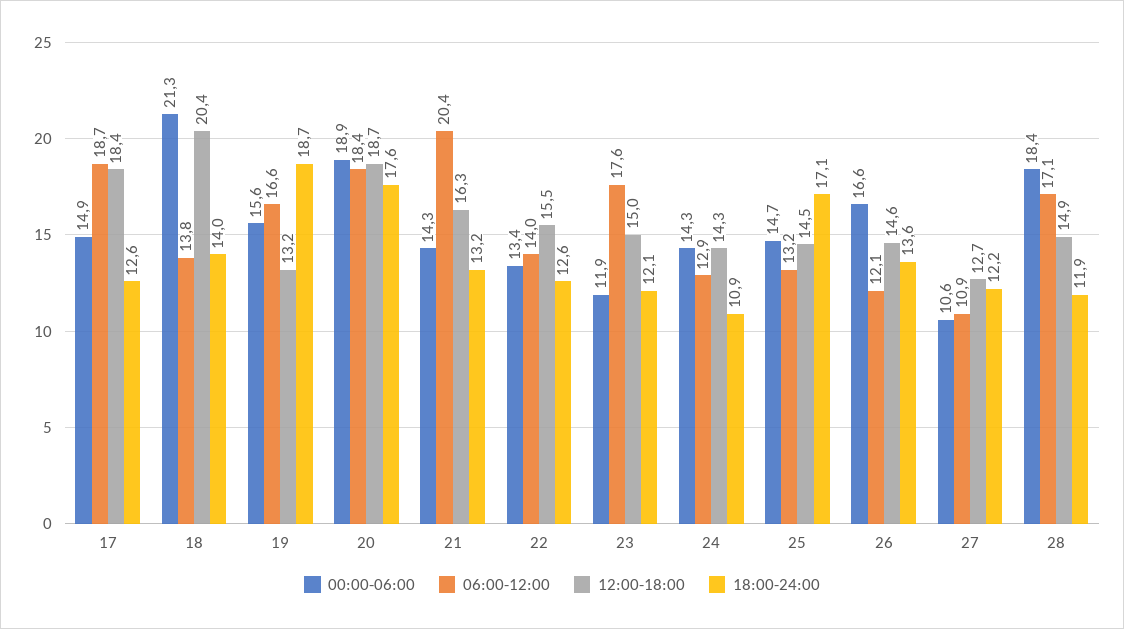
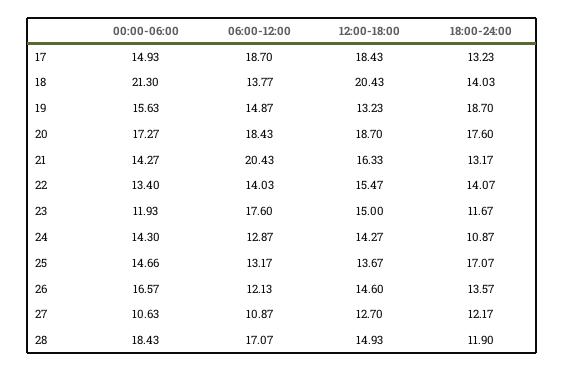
18:00-24:00, 17: 12.6 -> 13.23
06:00-12:00, 19: 16.6 -> 14.87
00:00-06:00, 20: 18.9 -> 17.27
18:00-24:00, 22: 12.6 -> 14.07
18:00-24:00, 23: 12.1 -> 11.67
12:00-18:00, 25: 14.5 -> 13.67

